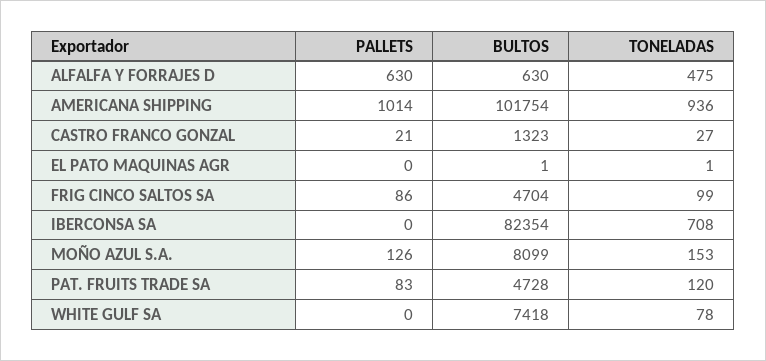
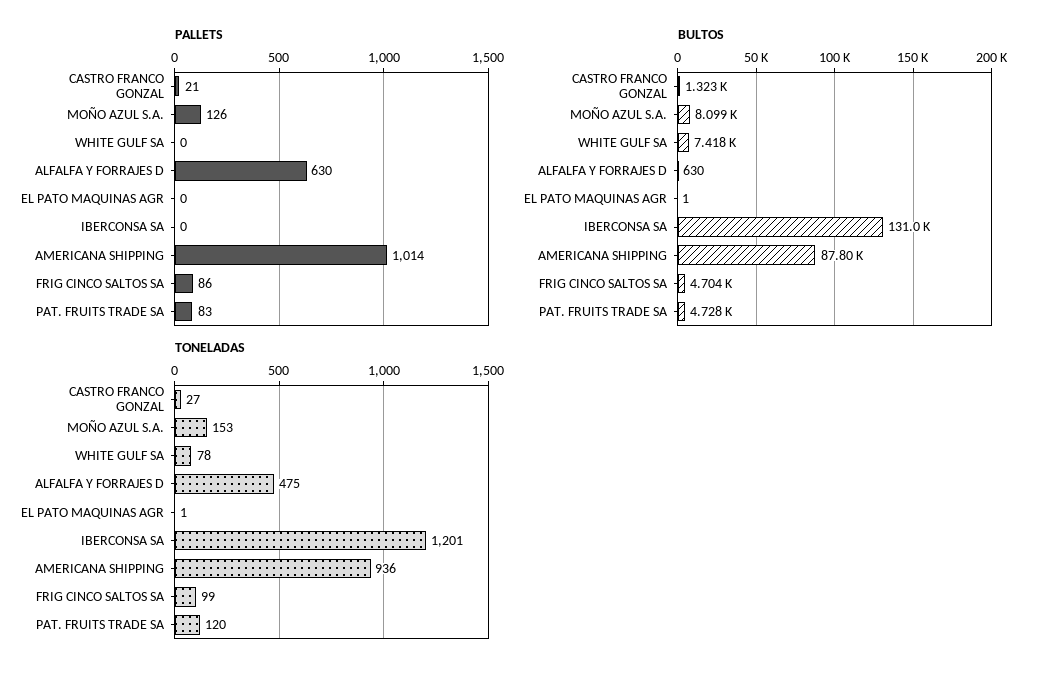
BULTOS, AMERICANA SHIPPING: 101754 -> 87800
BULTOS, IBERCONSA SA: 82354 -> 131000
TONELADAS, IBERCONSA SA: 708 -> 1201

